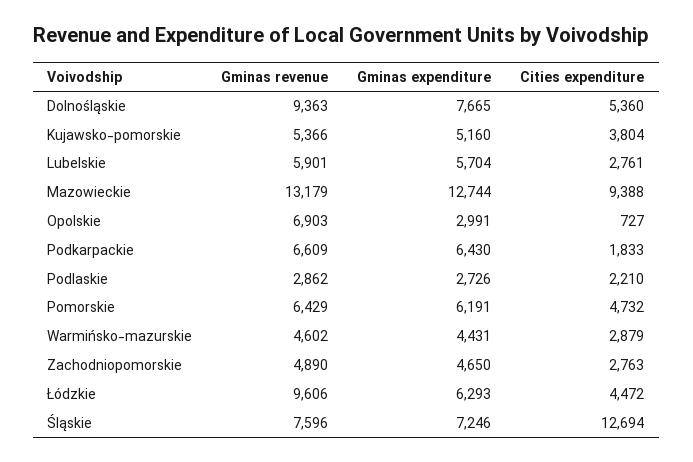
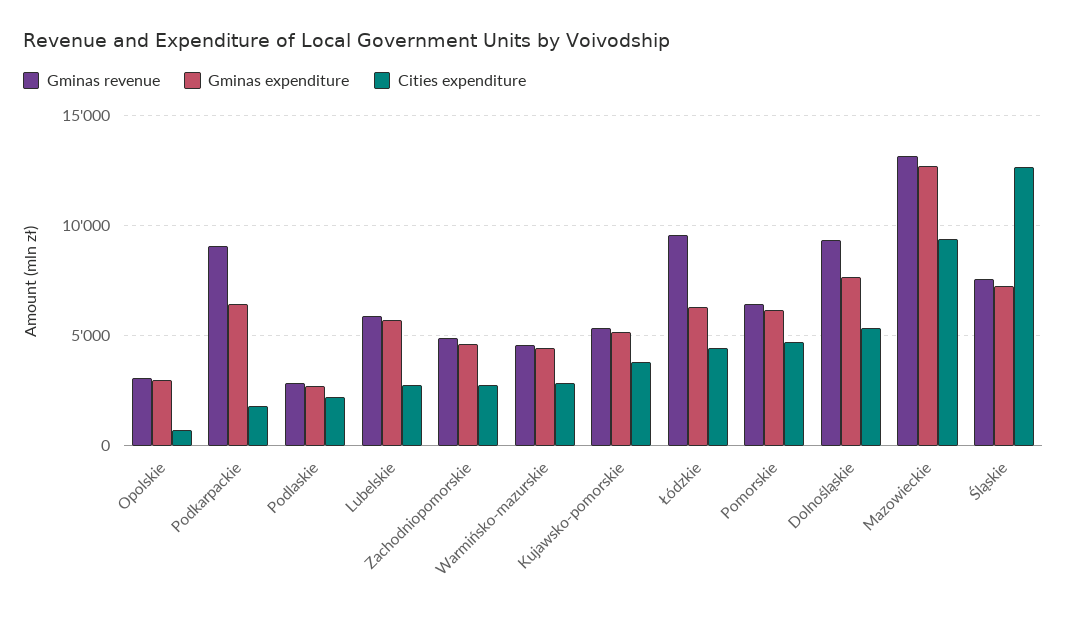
Gminas revenue, Opolskie: 6903 -> 3000
Gminas revenue, Podkarpackie: 6609 -> 9000

